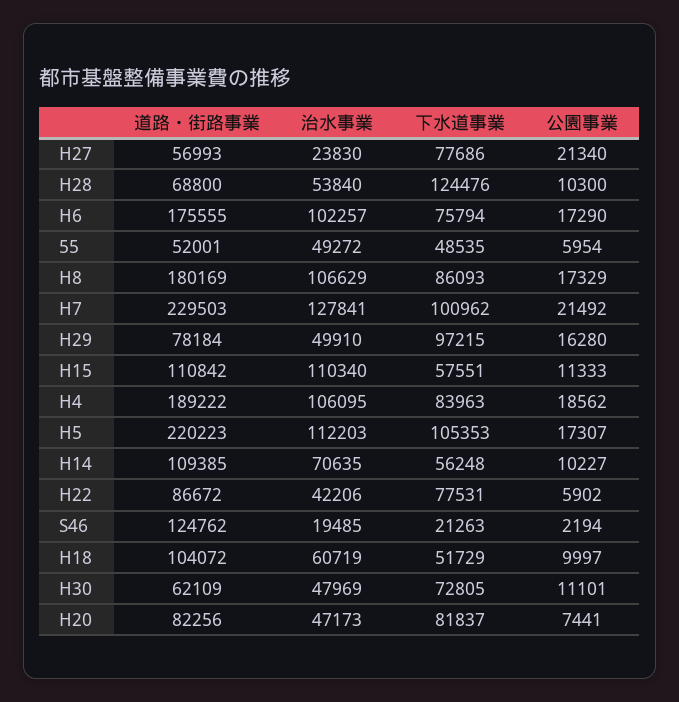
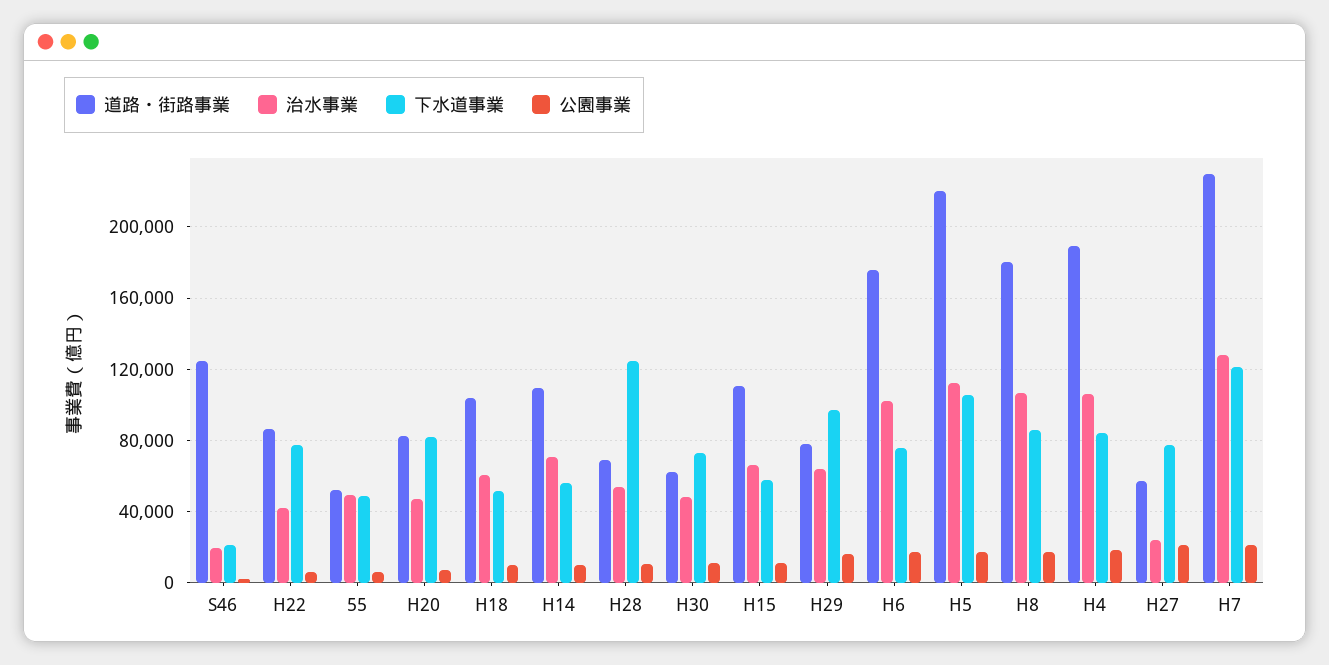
下水道事業, H7: 100962 -> 120000
治水事業, H29: 49910 -> 65000
治水事業, H15: 110340 -> 65000

